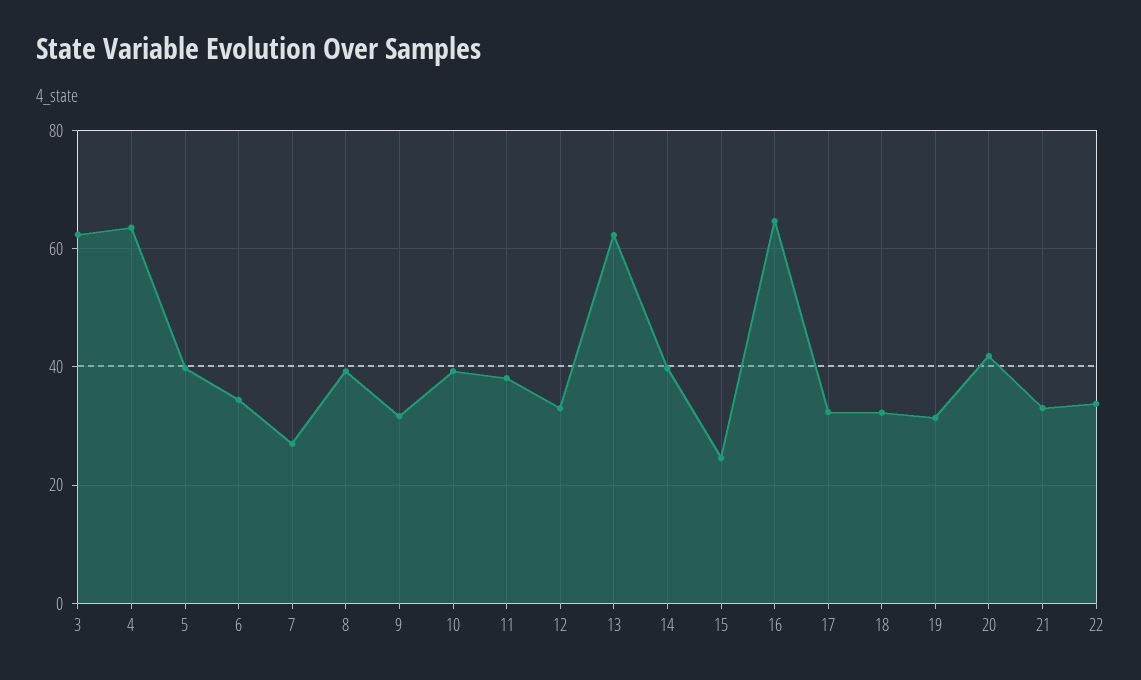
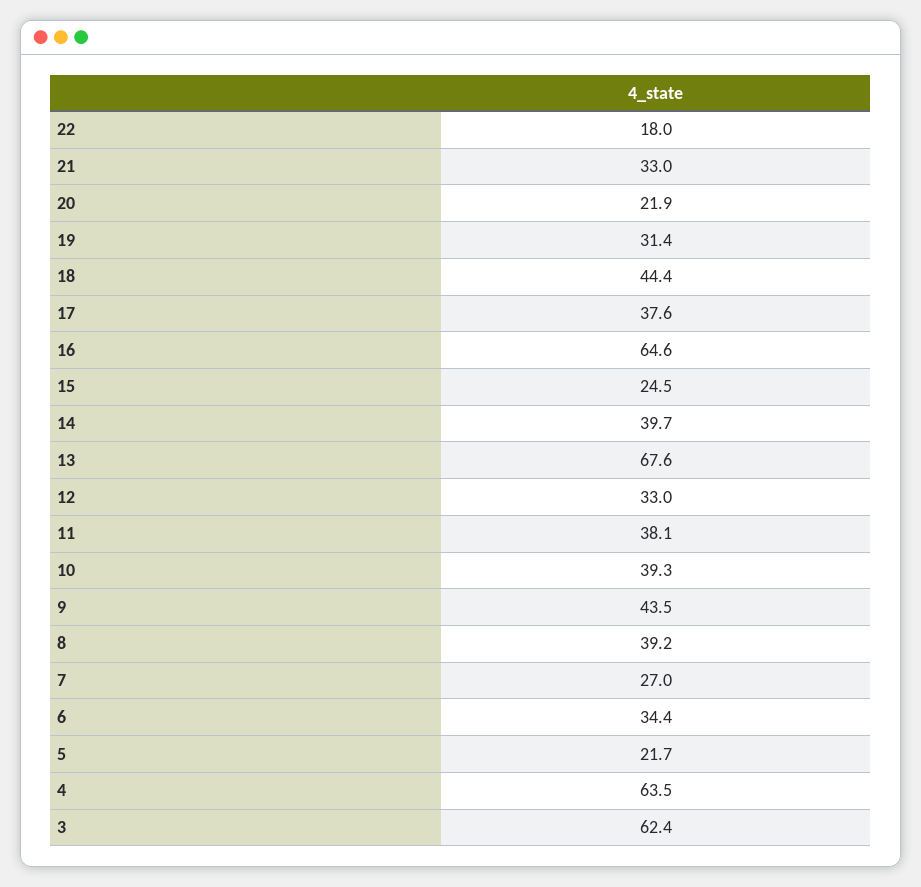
5: 40 -> 21.7
9: 32 -> 43.5
13: 62 -> 67.6
17: 32 -> 37.6
18: 32 -> 44.4
20: 42 -> 21.9
22: 34 -> 18

